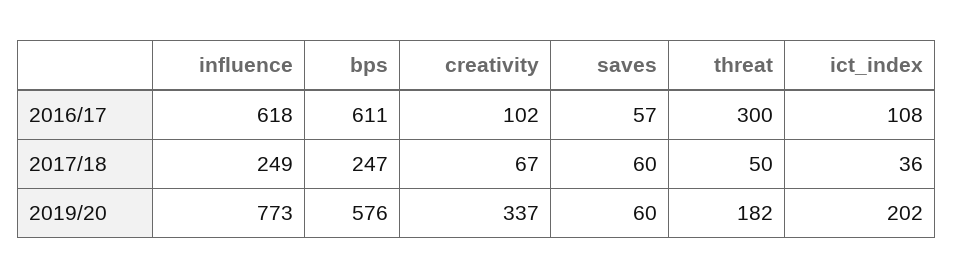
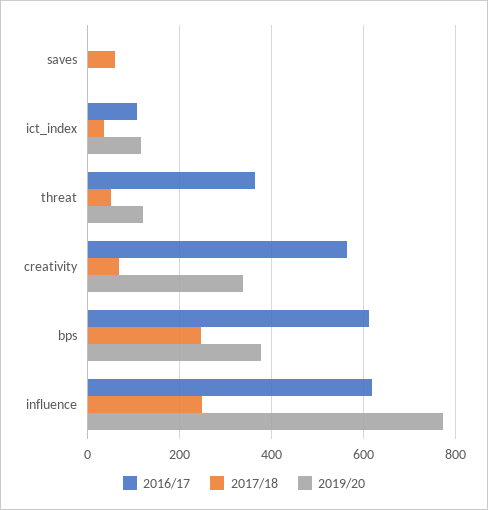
2016/17, creativity: 102 -> 560
2016/17, saves: 57 -> 0
2016/17, threat: 300 -> 360
2019/20, bps: 576 -> 380
2019/20, saves: 60 -> 0
2019/20, threat: 182 -> 120
2019/20, ict_index: 202 -> 120

